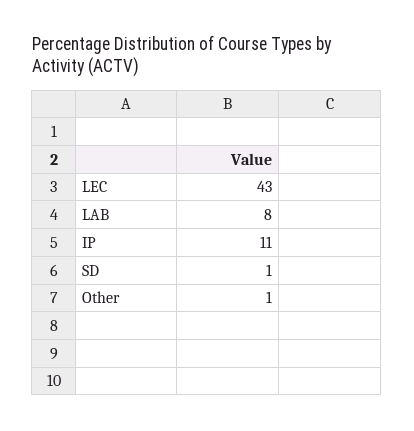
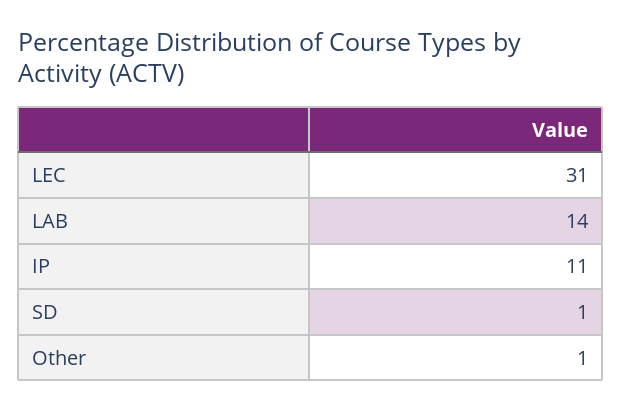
LEC: 43 -> 31
LAB: 8 -> 14

